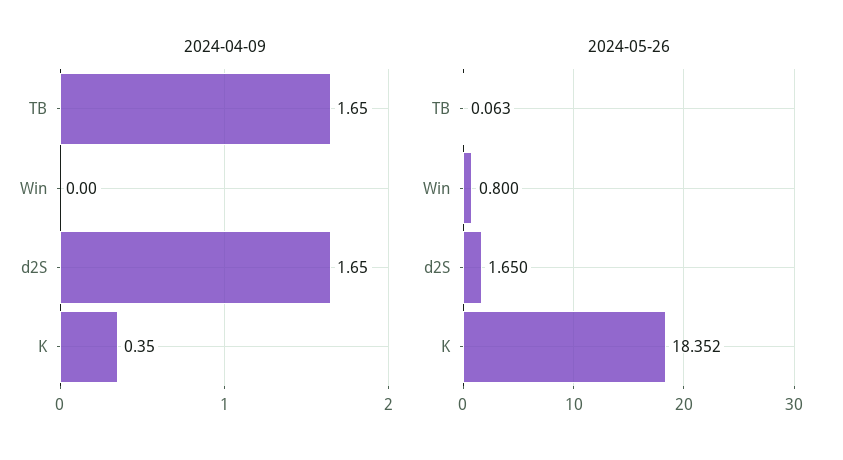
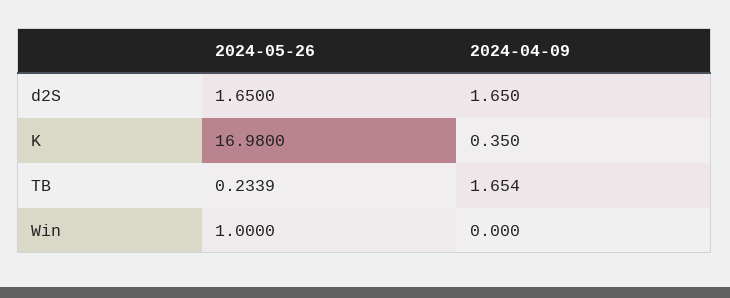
2024-05-26, TB: 0.063 -> 0.2339
2024-05-26, Win: 0.8 -> 1
2024-05-26, K: 18.352 -> 16.98

